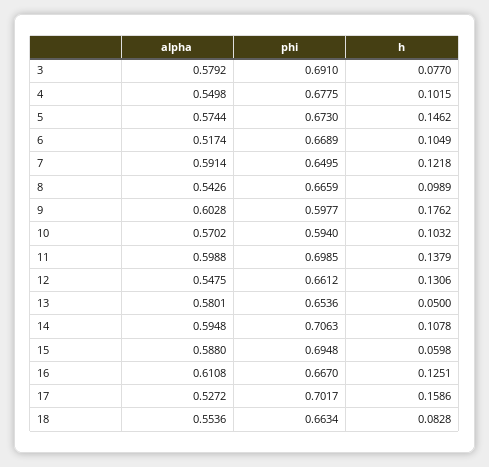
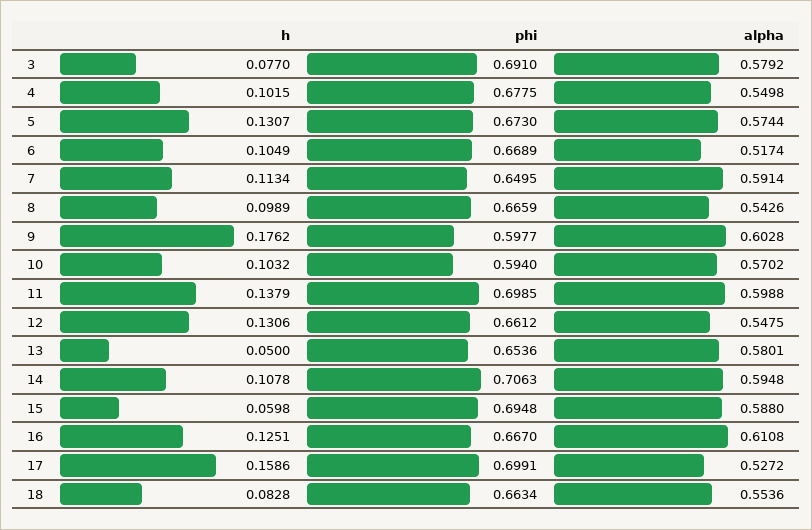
h, 5: 0.1462 -> 0.1307
h, 7: 0.1218 -> 0.1134
phi, 17: 0.7017 -> 0.6991

